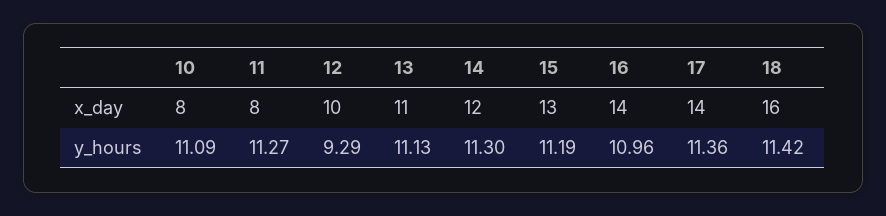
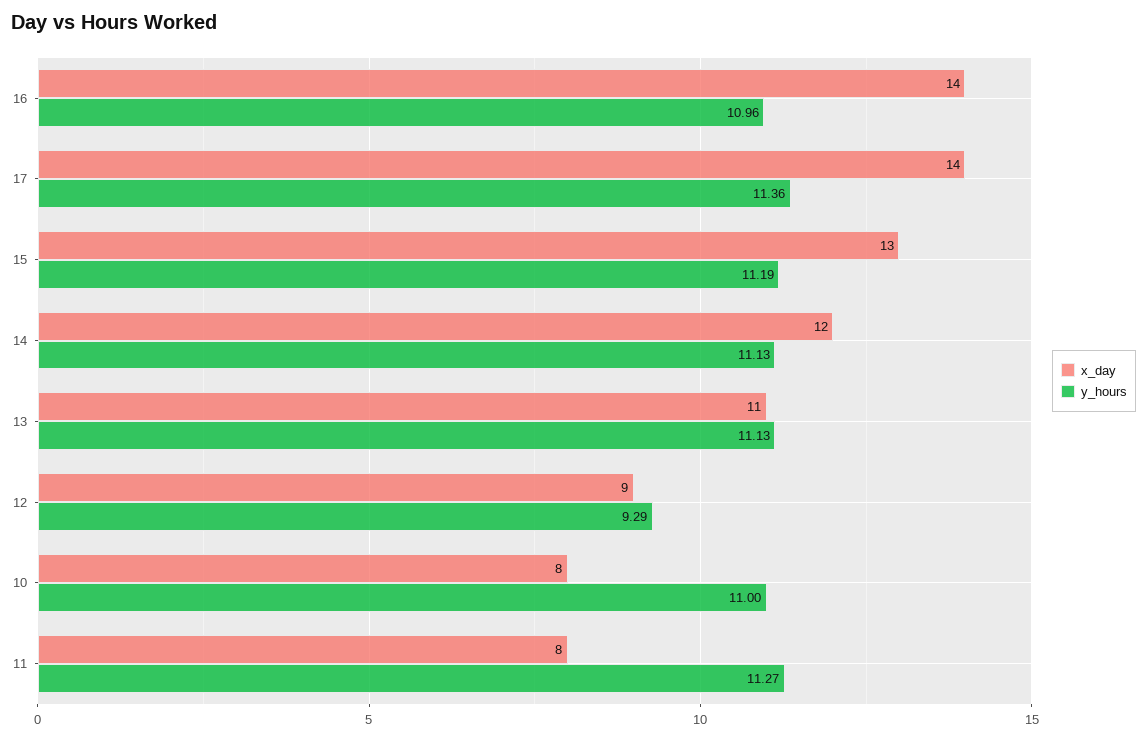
x_day, 12: 10 -> 9
x_day, 18: 16 -> none
y_hours, 10: 11.09 -> 11
y_hours, 14: 11.3 -> 11.13
y_hours, 18: 11.42 -> none

